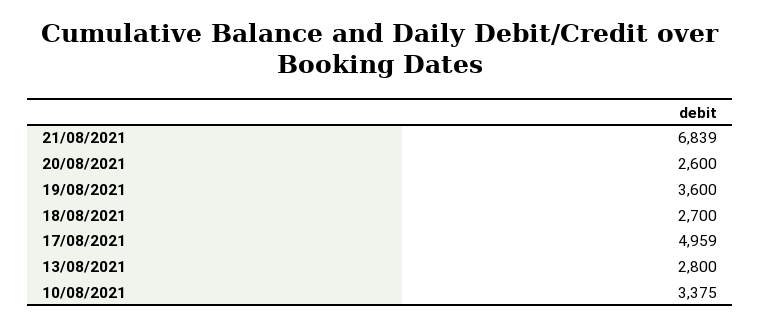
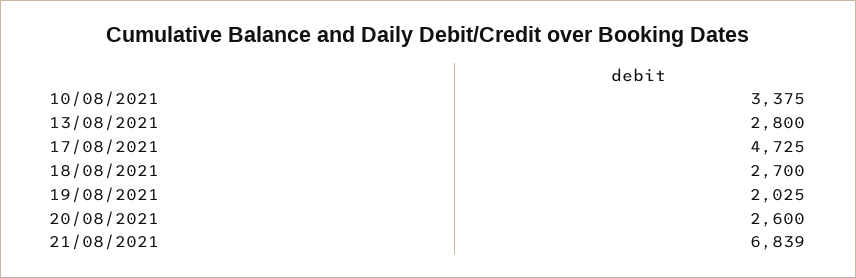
19/08/2021: 3600 -> 2025
17/08/2021: 4959 -> 4725

